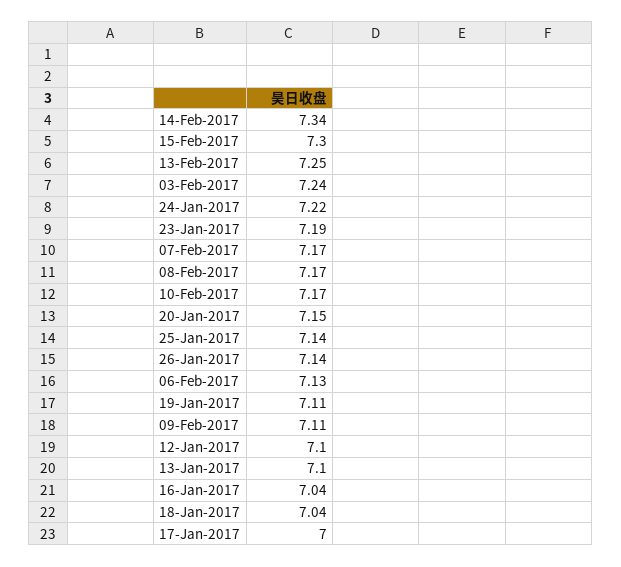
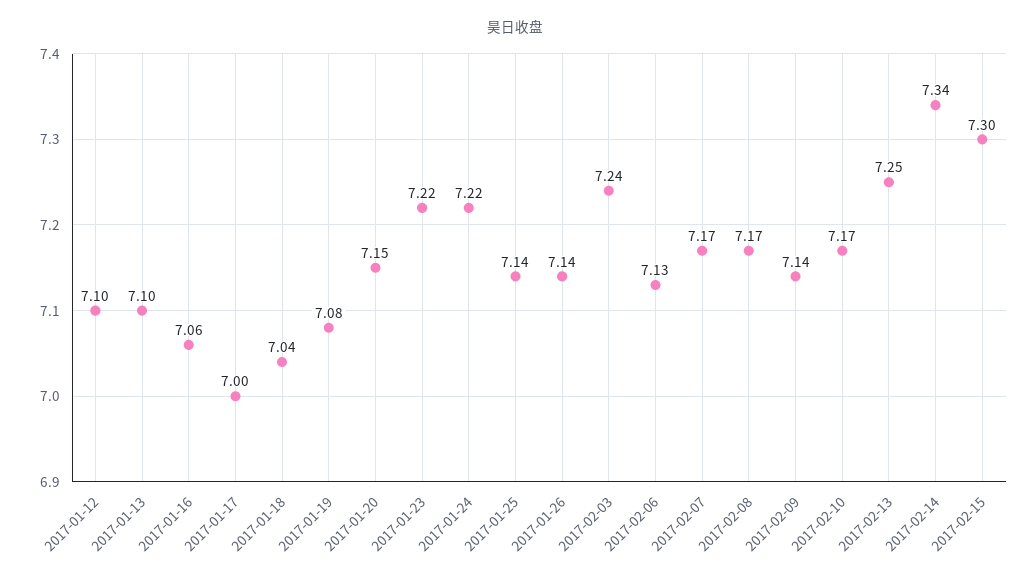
23-Jan-2017: 7.19 -> 7.22
19-Jan-2017: 7.11 -> 7.08
09-Feb-2017: 7.11 -> 7.14
16-Jan-2017: 7.04 -> 7.06

